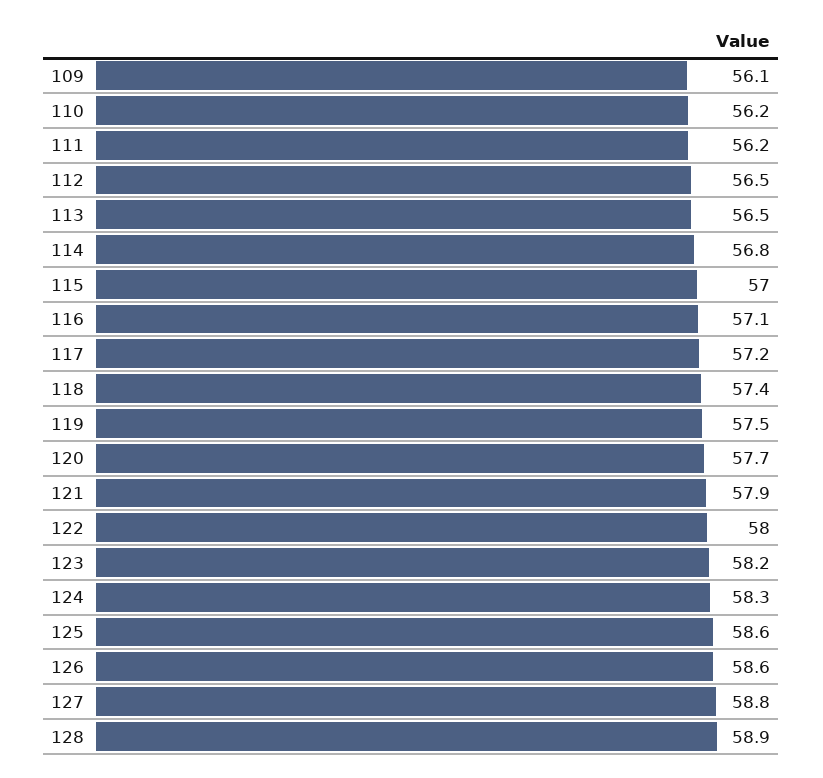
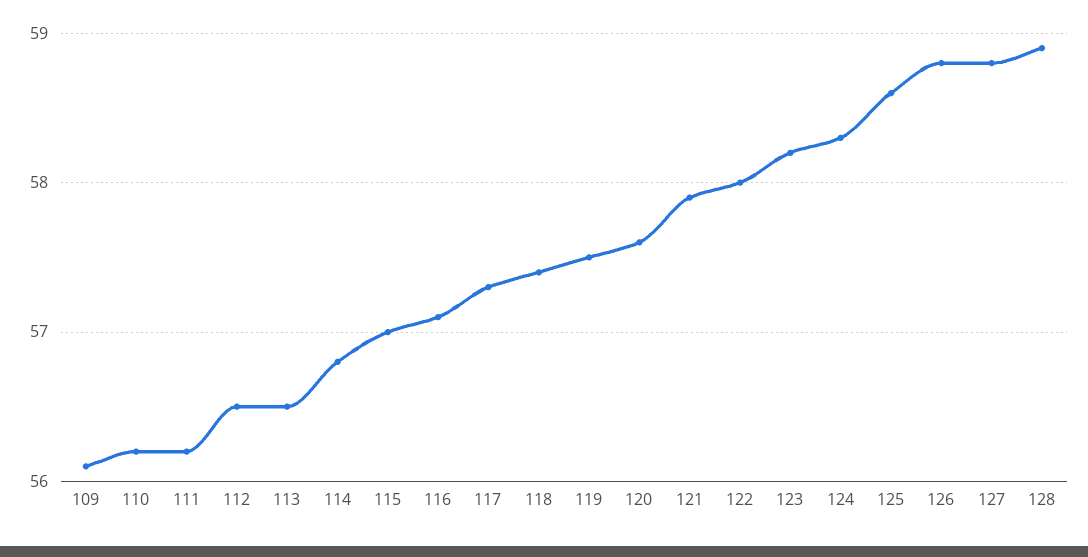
117: 57.2 -> 57.3
120: 57.7 -> 57.6
126: 58.6 -> 58.8

